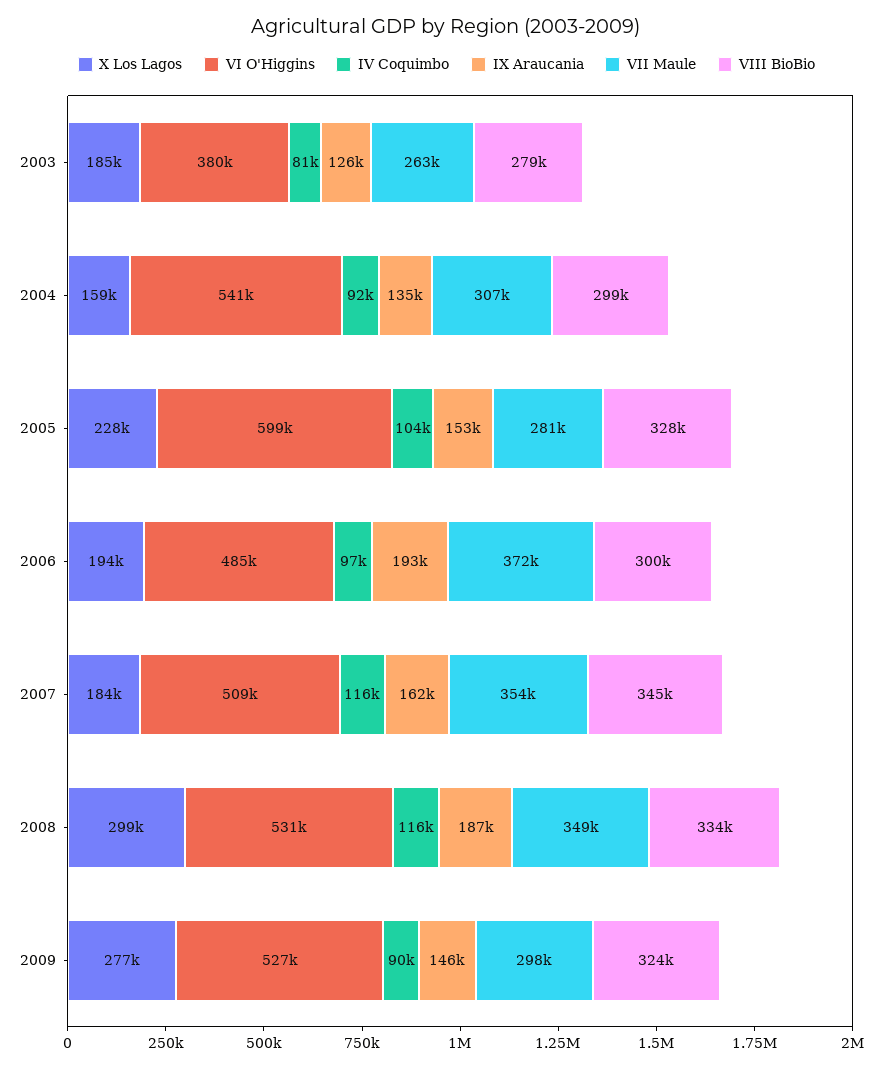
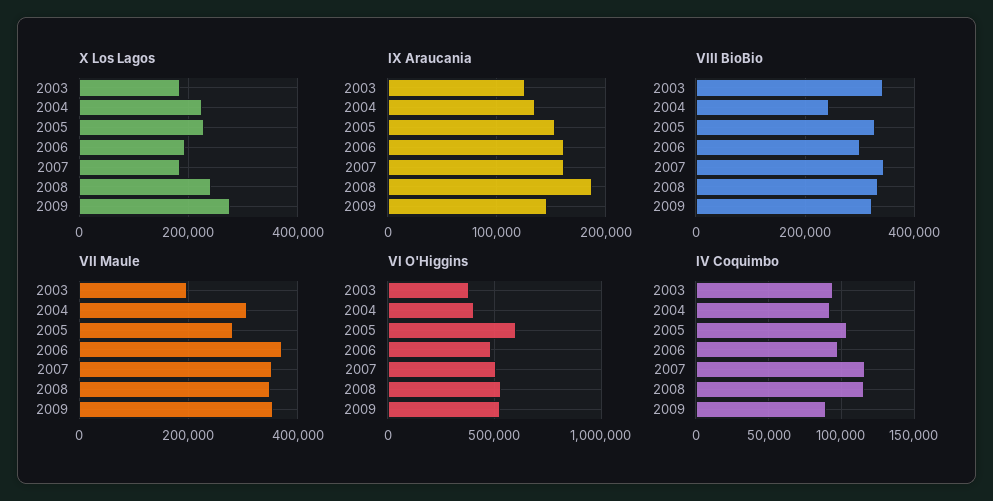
IV Coquimbo, 2003: 81000 -> 95000
VII Maule, 2003: 263000 -> 200000
VIII BioBio, 2003: 279000 -> 340000
X Los Lagos, 2004: 159000 -> 220000
VI O'Higgins, 2004: 541000 -> 400000
VIII BioBio, 2004: 299000 -> 240000
IX Araucania, 2006: 193000 -> 160000
X Los Lagos, 2008: 299000 -> 240000
VII Maule, 2009: 298000 -> 360000

